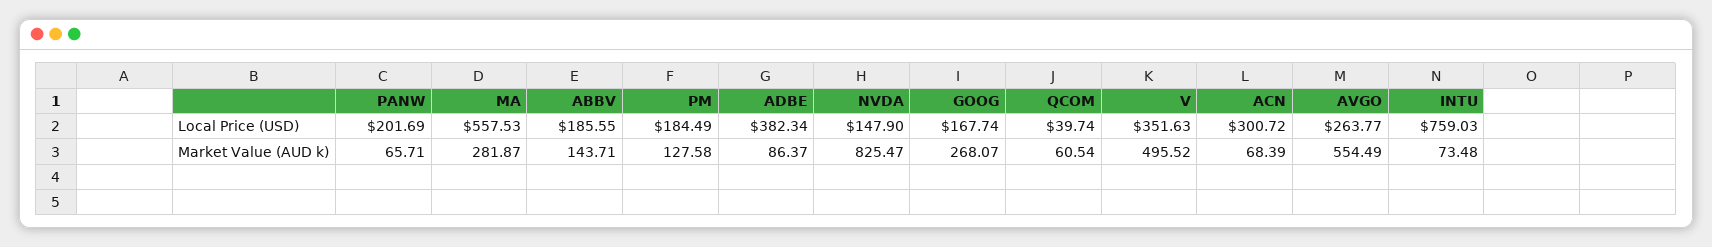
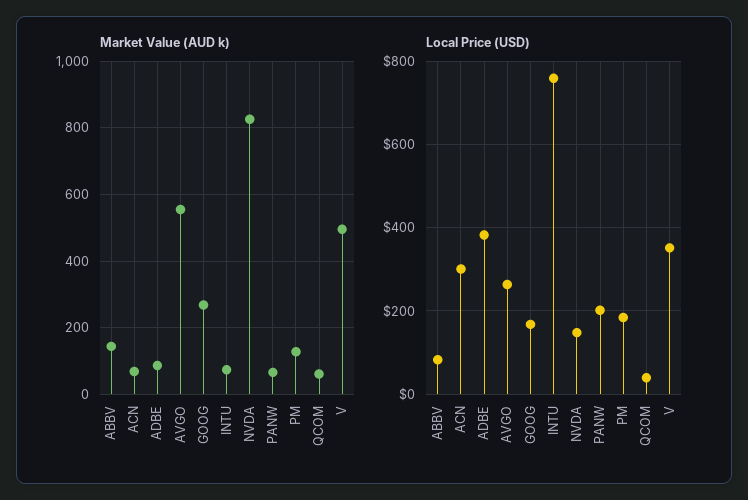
Local Price (USD), MA: 557.53 -> none
Local Price (USD), ABBV: 185.55 -> 80
Market Value (AUD k), MA: 281.87 -> none

